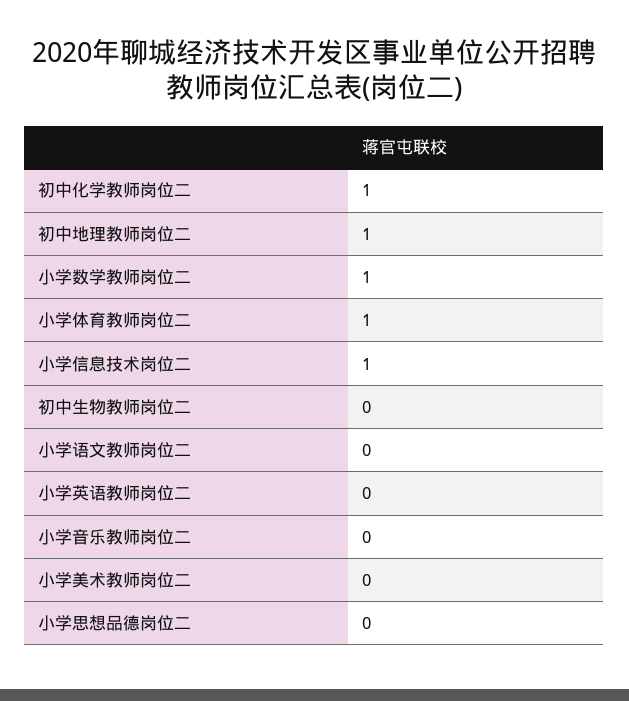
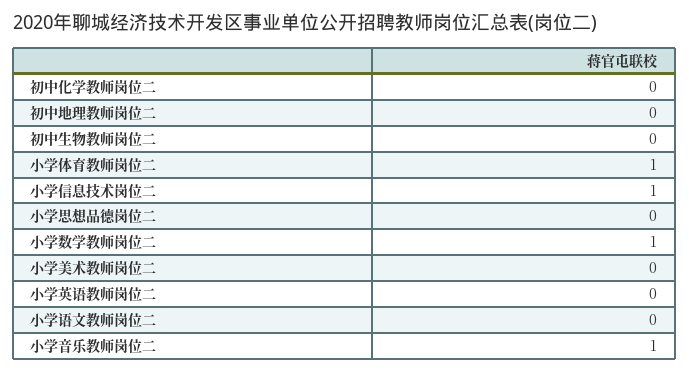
初中化学教师岗位二: 1 -> 0
初中地理教师岗位二: 1 -> 0
小学音乐教师岗位二: 0 -> 1

